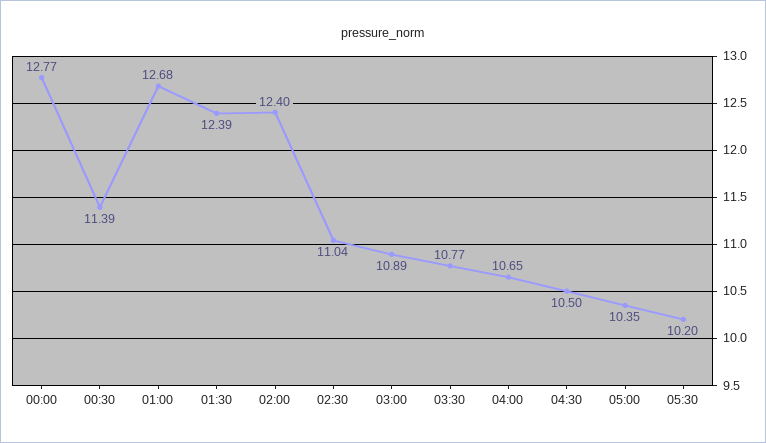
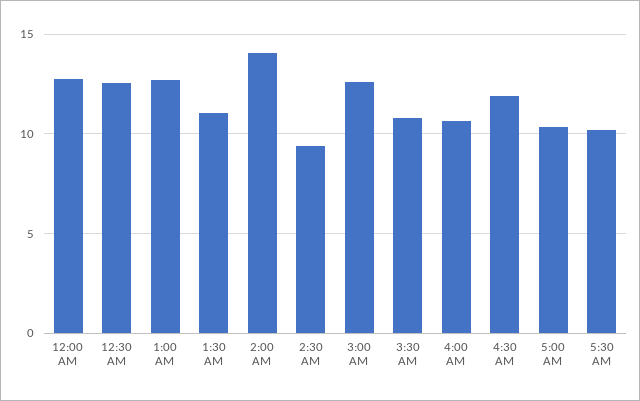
00:30: 11.39 -> 12.5
01:30: 12.39 -> 11
02:00: 12.4 -> 14
02:30: 11.04 -> 9.5
03:00: 10.89 -> 12.5
04:30: 10.5 -> 12

